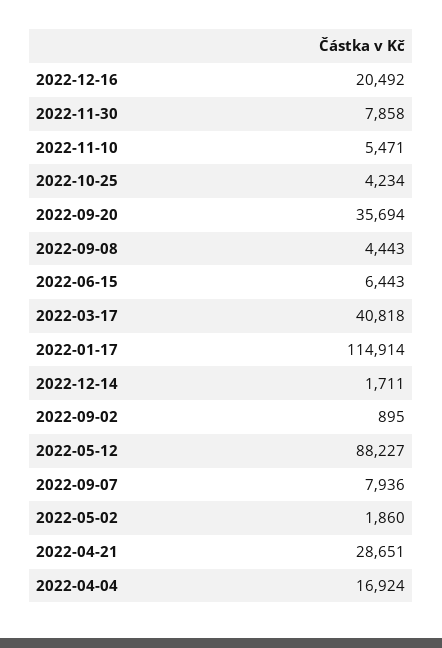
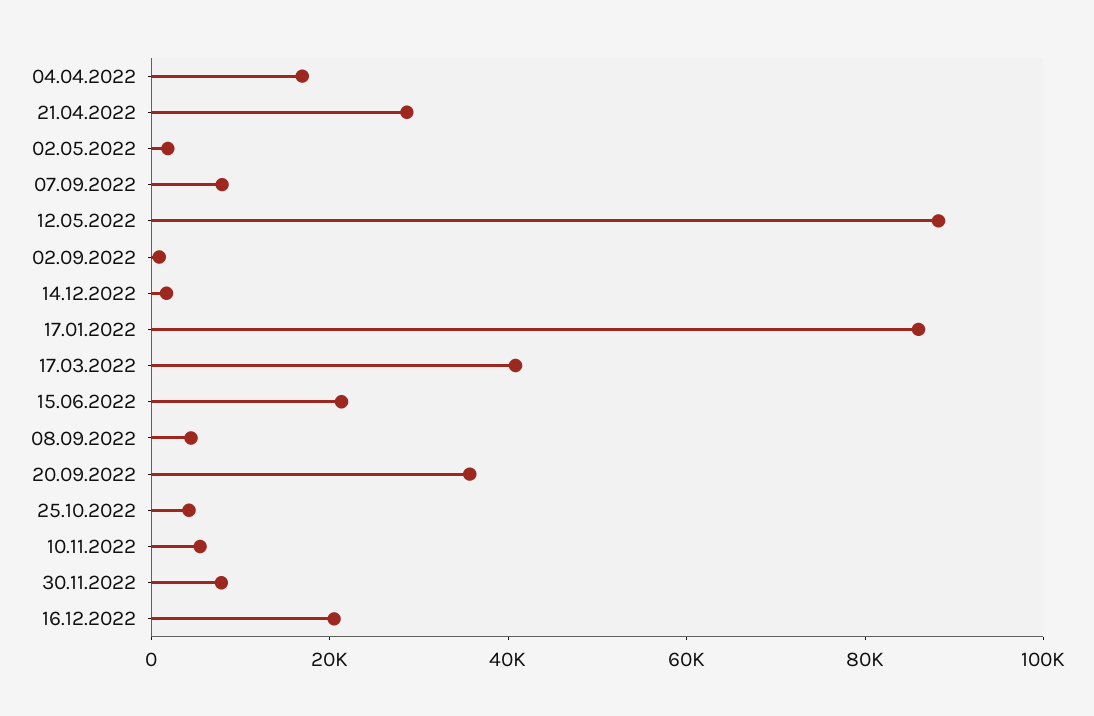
2022-06-15: 6443 -> 20000
2022-01-17: 114914 -> 85000

